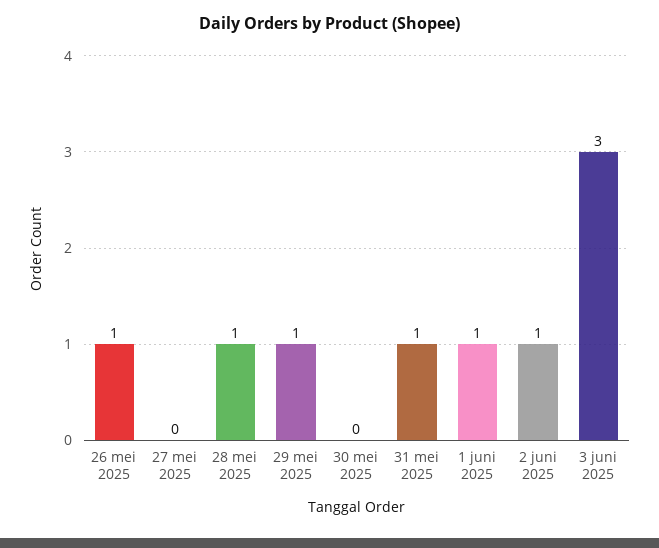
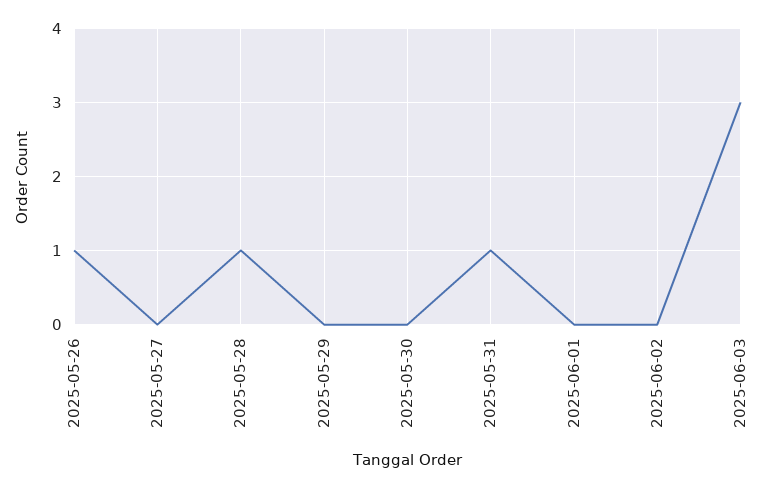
29 mei 2025: 1 -> 0
1 juni 2025: 1 -> 0
2 juni 2025: 1 -> 0

